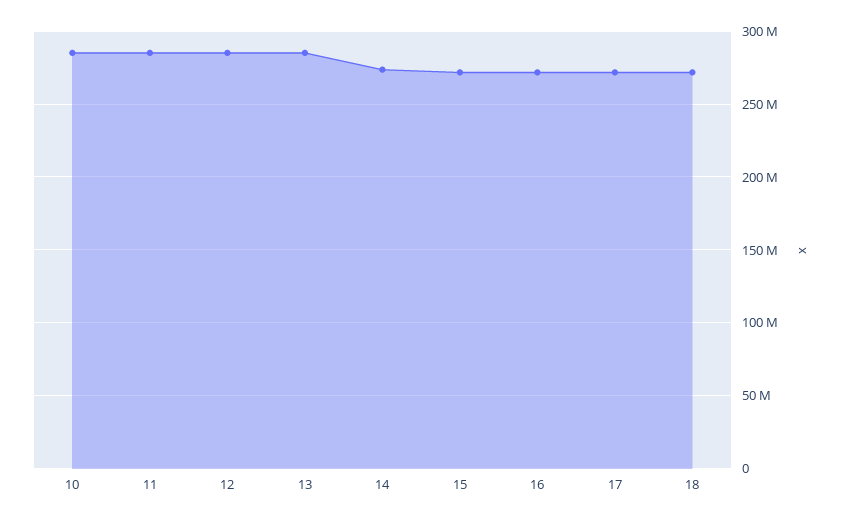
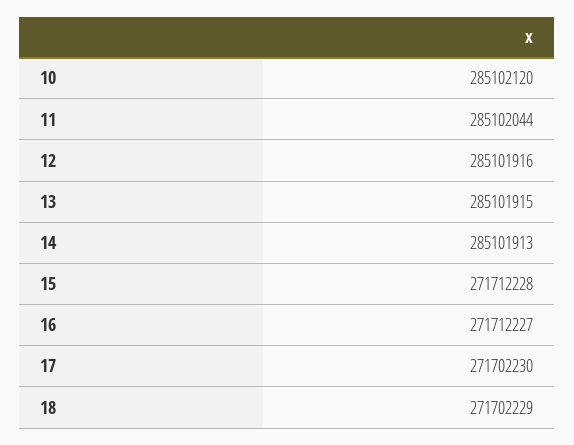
14: 275000000 -> 285101913

